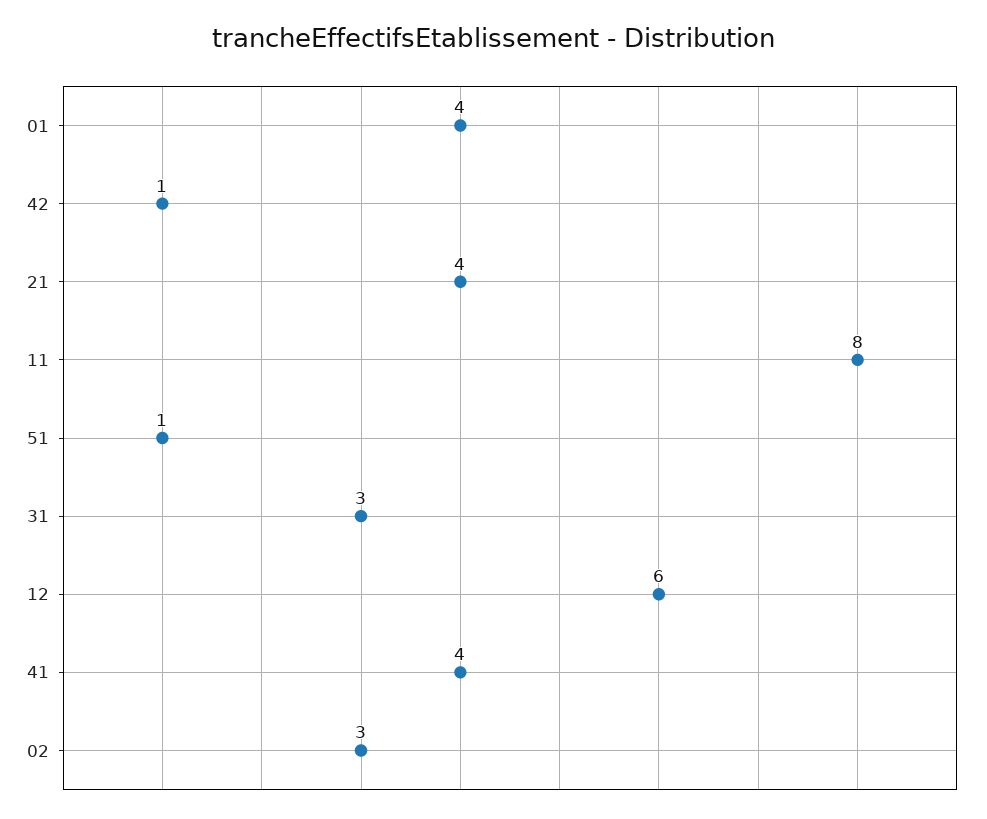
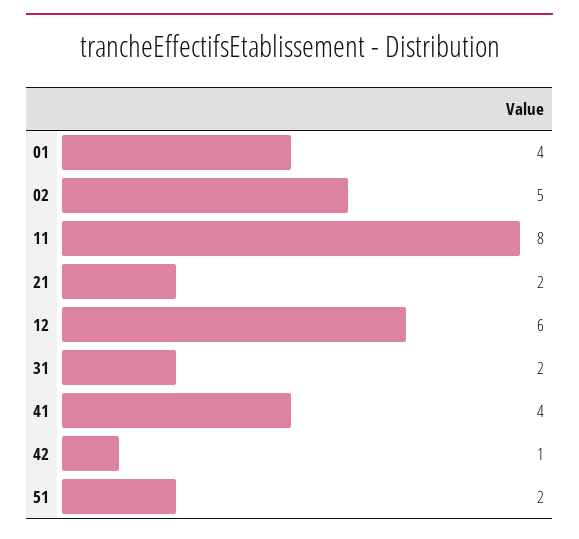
21: 4 -> 2
51: 1 -> 2
31: 3 -> 2
02: 3 -> 5

